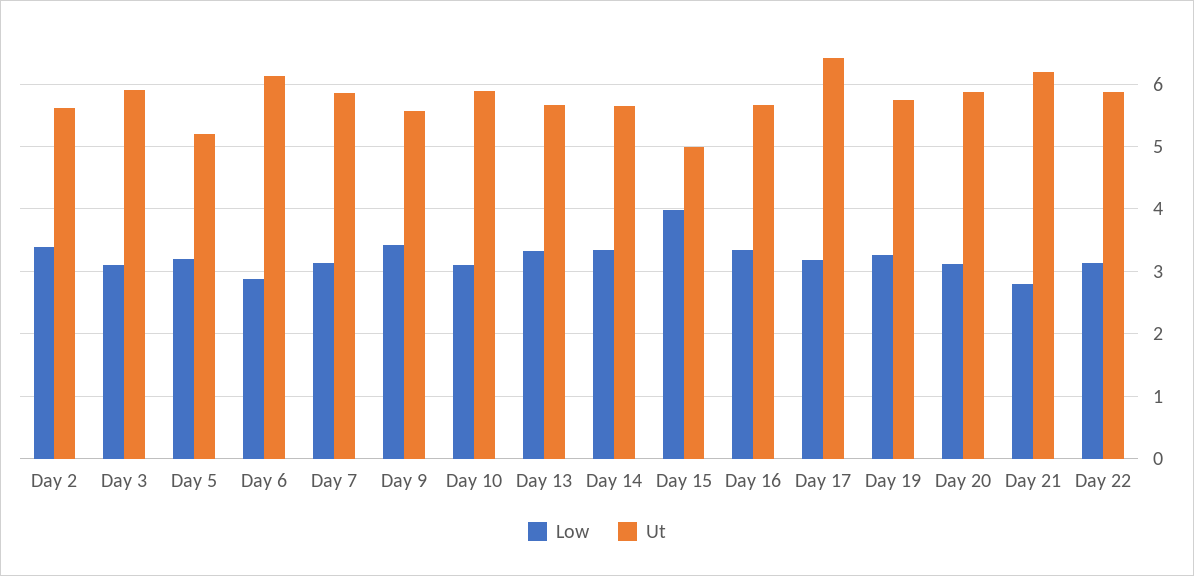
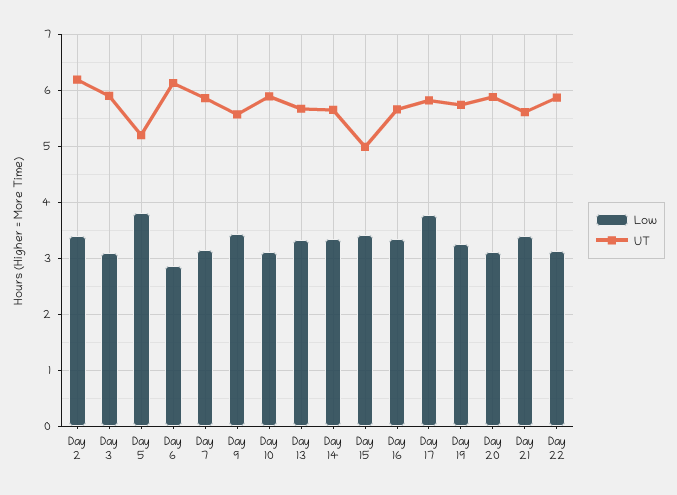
Ut, Day 2: 5.6 -> 6.2
Low, Day 5: 3.2 -> 3.8
Low, Day 15: 4 -> 3.4
Low, Day 17: 3.2 -> 3.8
Ut, Day 17: 6.4 -> 5.8
Low, Day 21: 2.8 -> 3.4
Ut, Day 21: 6.2 -> 5.6

